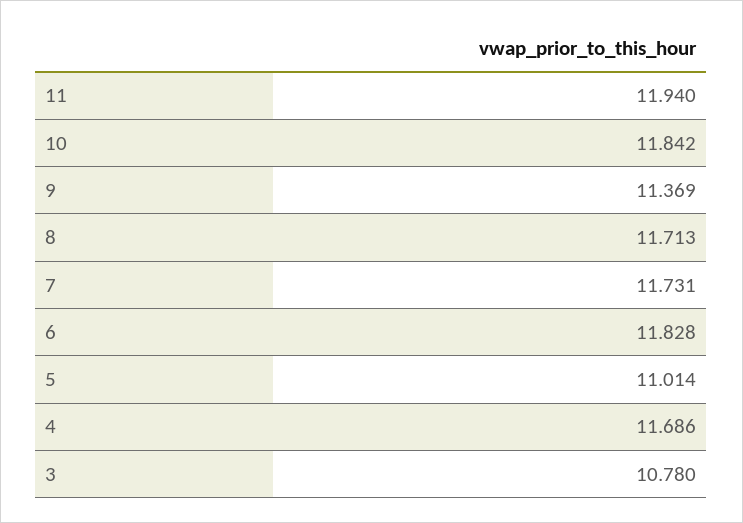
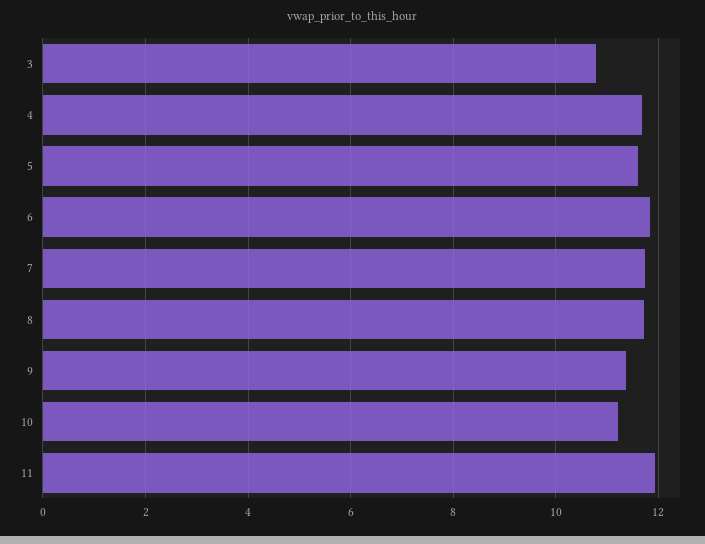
10: 11.842 -> 11.2
5: 11.014 -> 11.6

